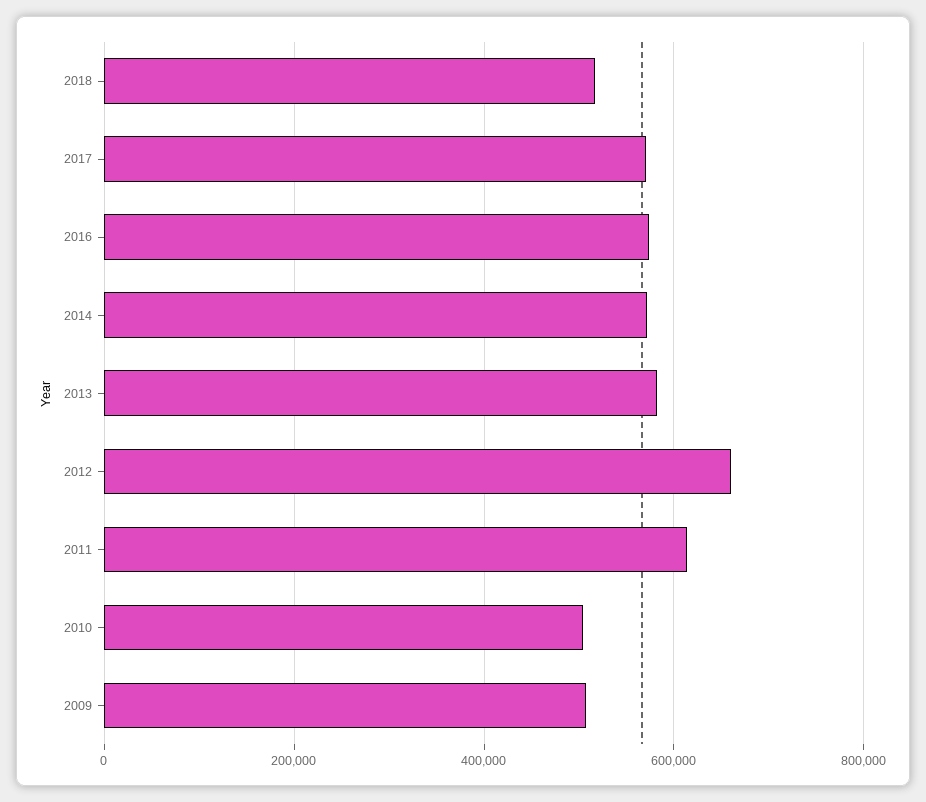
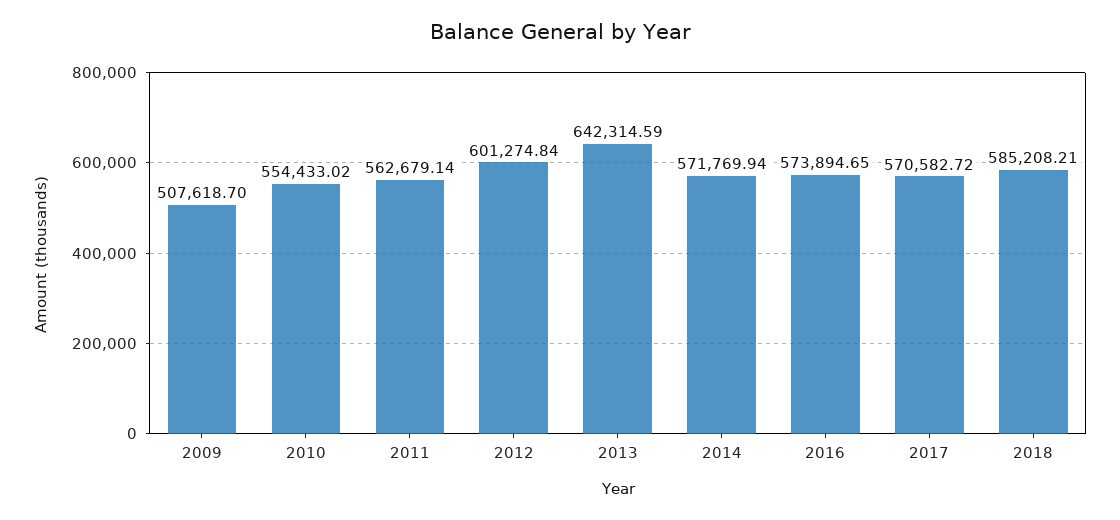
2018: 520000 -> 585208.21
2013: 580000 -> 642314.59
2012: 660000 -> 601274.84
2011: 620000 -> 562679.14
2010: 500000 -> 554433.02

